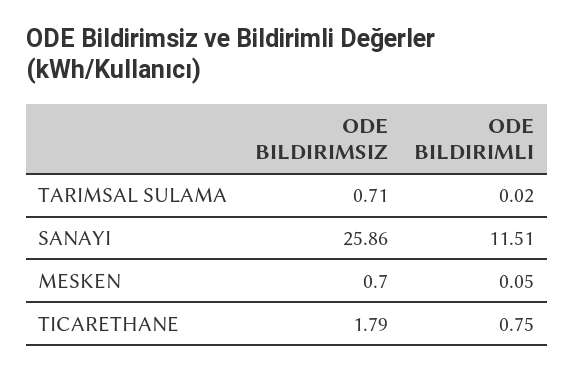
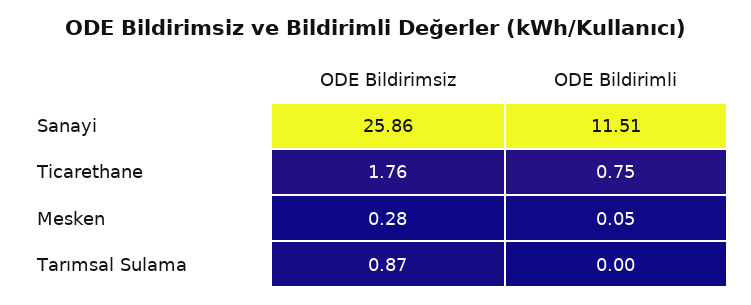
ODE BILDIRIMSIZ, TARIMSAL SULAMA: 0.71 -> 0.87
ODE BILDIRIMLI, TARIMSAL SULAMA: 0.02 -> 0
ODE BILDIRIMSIZ, MESKEN: 0.7 -> 0.28
ODE BILDIRIMSIZ, TICARETHANE: 1.79 -> 1.76

